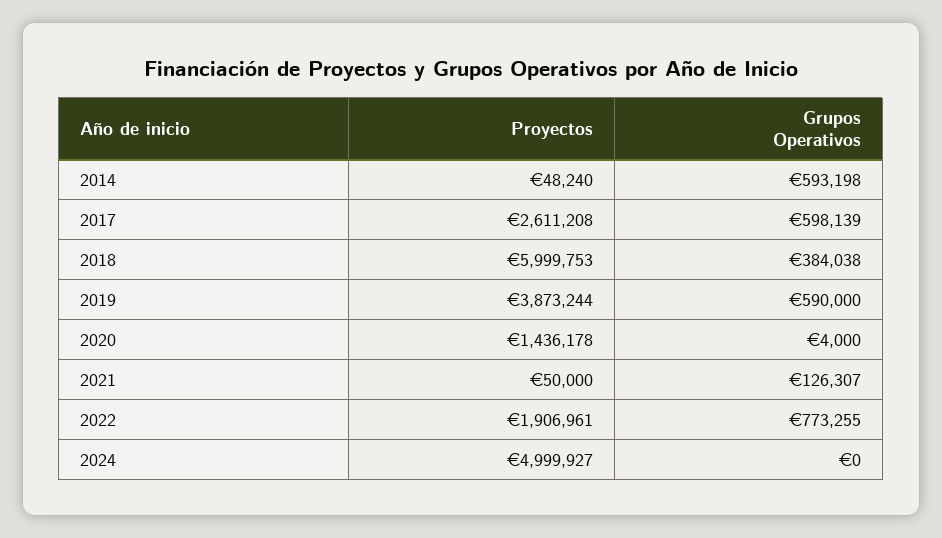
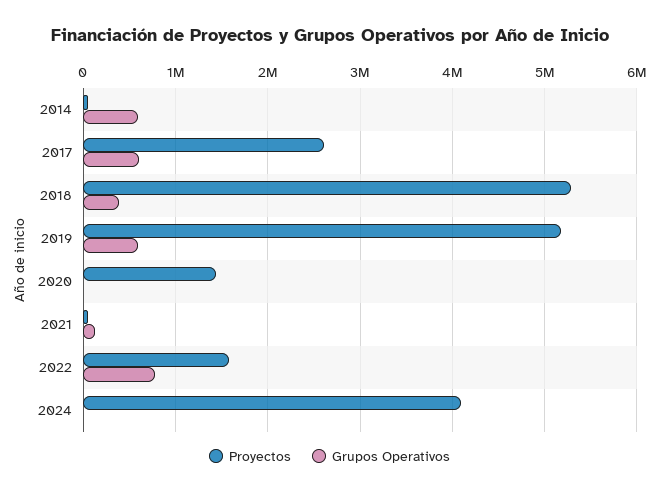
Proyectos, 2018: 5999753 -> 5300000
Proyectos, 2019: 3873244 -> 5200000
Proyectos, 2022: 1906961 -> 1600000
Proyectos, 2024: 4999927 -> 4100000

